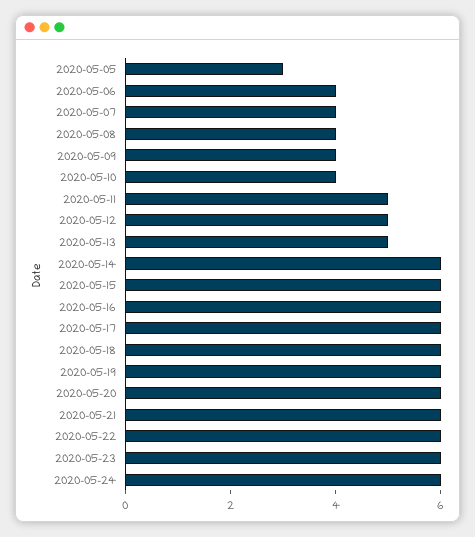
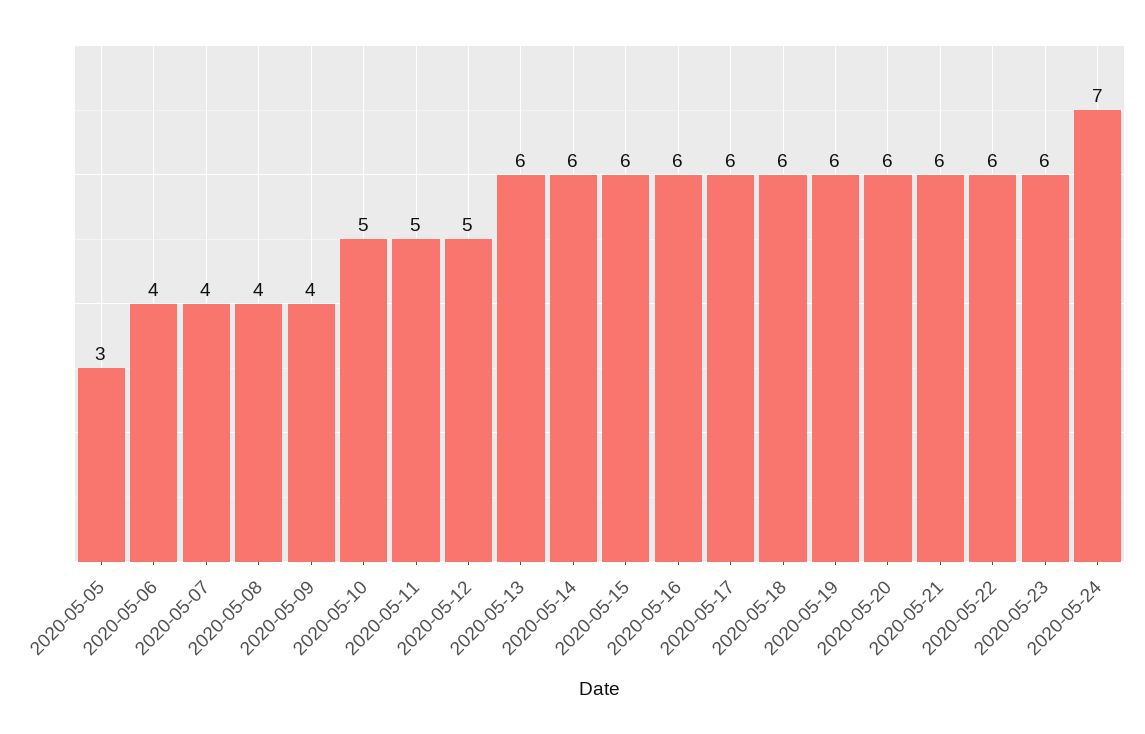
2020-05-10: 4 -> 5
2020-05-13: 5 -> 6
2020-05-24: 6 -> 7

